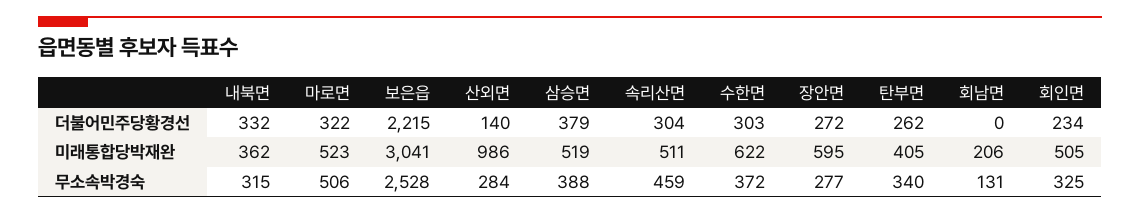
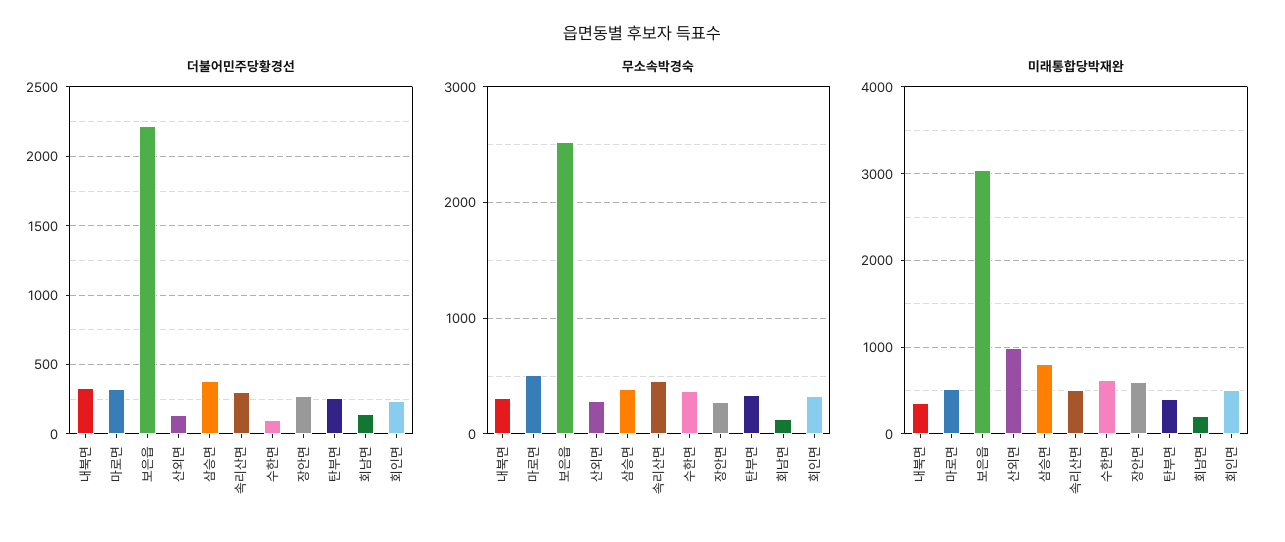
더불어민주당황경선, 수한면: 303 -> 100
더불어민주당황경선, 회남면: 0 -> 150
미래통합당박재완, 삼승면: 519 -> 800

